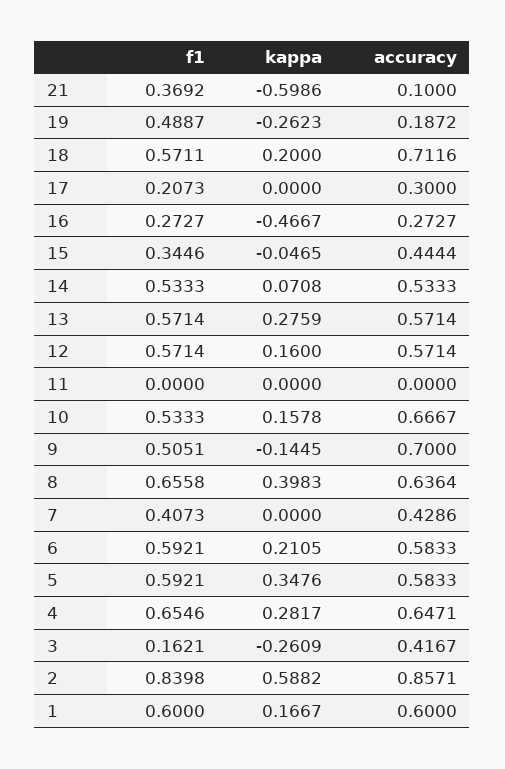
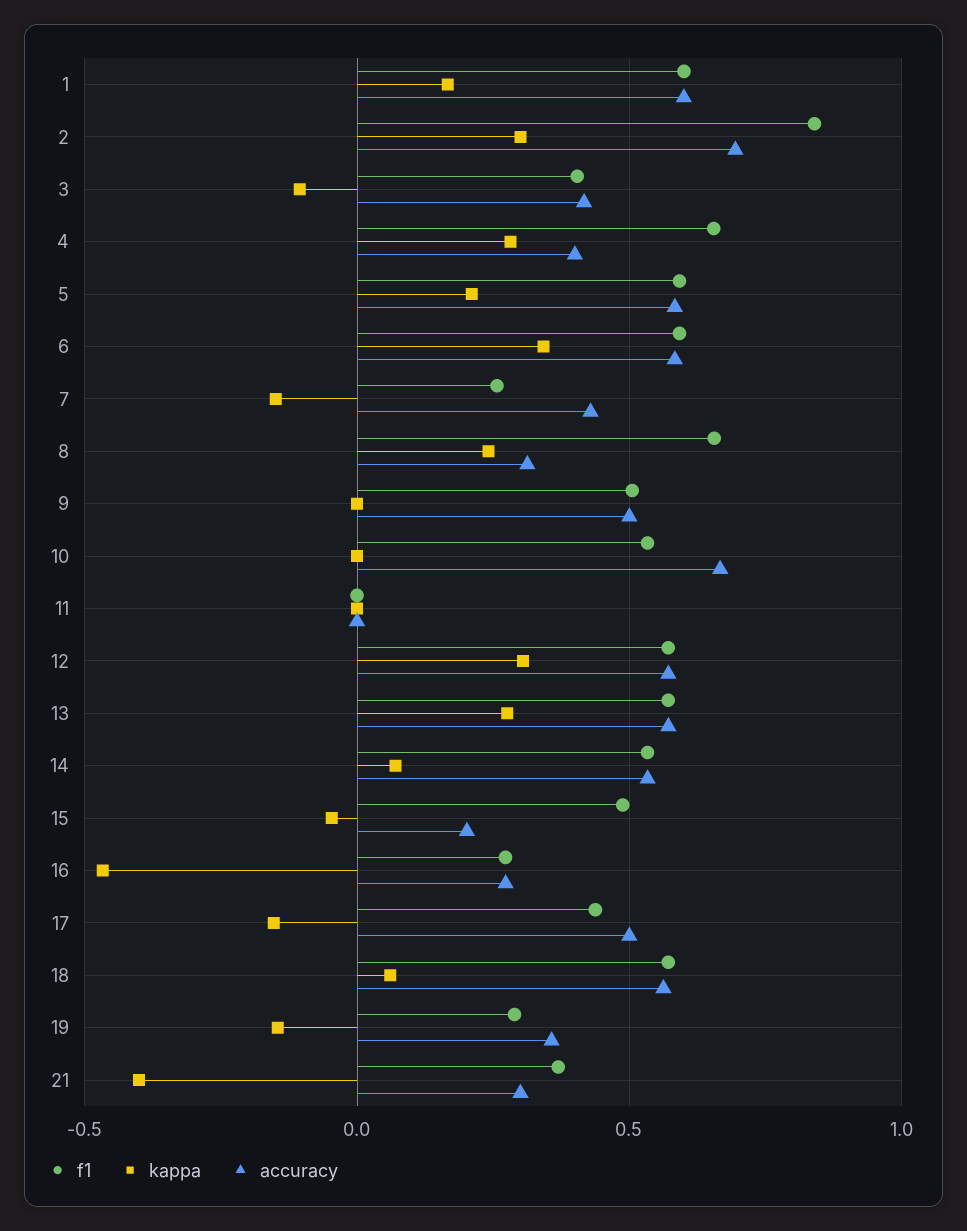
kappa, 21: -0.5986 -> -0.4
accuracy, 21: 0.1 -> 0.3
f1, 19: 0.4887 -> 0.3
kappa, 19: -0.2623 -> -0.15
accuracy, 19: 0.1872 -> 0.35
kappa, 18: 0.2 -> 0.05
accuracy, 18: 0.7116 -> 0.55
f1, 17: 0.2073 -> 0.45
kappa, 17: 0 -> -0.15
accuracy, 17: 0.3 -> 0.5
f1, 15: 0.3446 -> 0.5
accuracy, 15: 0.4444 -> 0.2
kappa, 12: 0.16 -> 0.3
kappa, 10: 0.1578 -> 0
kappa, 9: -0.1445 -> 0
accuracy, 9: 0.7 -> 0.5
kappa, 8: 0.3983 -> 0.25
accuracy, 8: 0.6364 -> 0.3
f1, 7: 0.4073 -> 0.25
kappa, 7: 0 -> -0.15
kappa, 6: 0.2105 -> 0.35
kappa, 5: 0.3476 -> 0.2
accuracy, 4: 0.6471 -> 0.4
f1, 3: 0.1621 -> 0.4
kappa, 3: -0.2609 -> -0.1
kappa, 2: 0.5882 -> 0.3
accuracy, 2: 0.8571 -> 0.7

